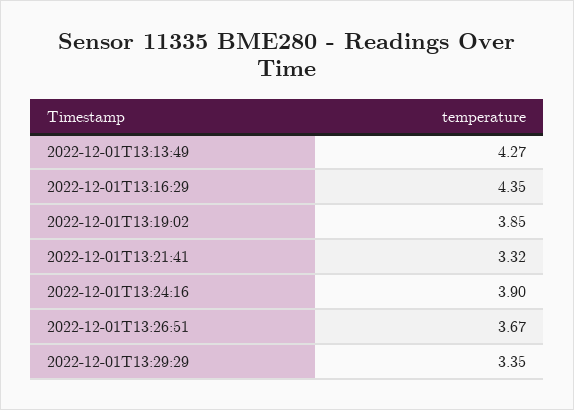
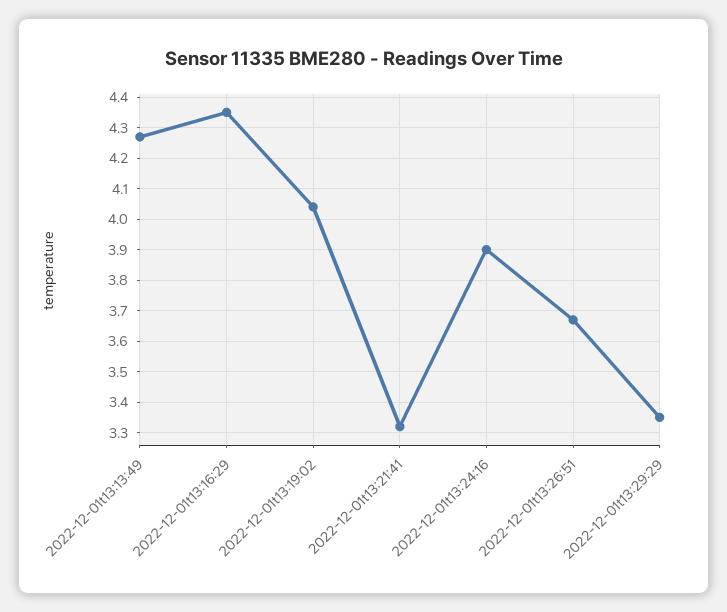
2022-12-01T13:19:02: 3.85 -> 4.05

